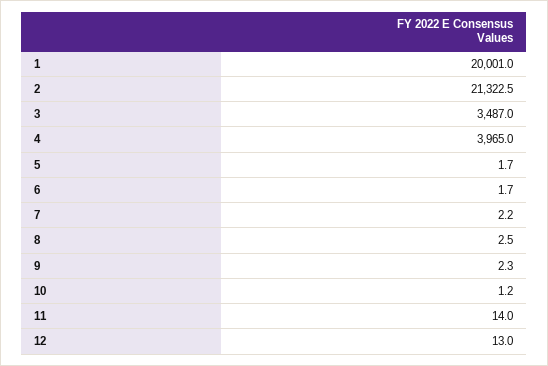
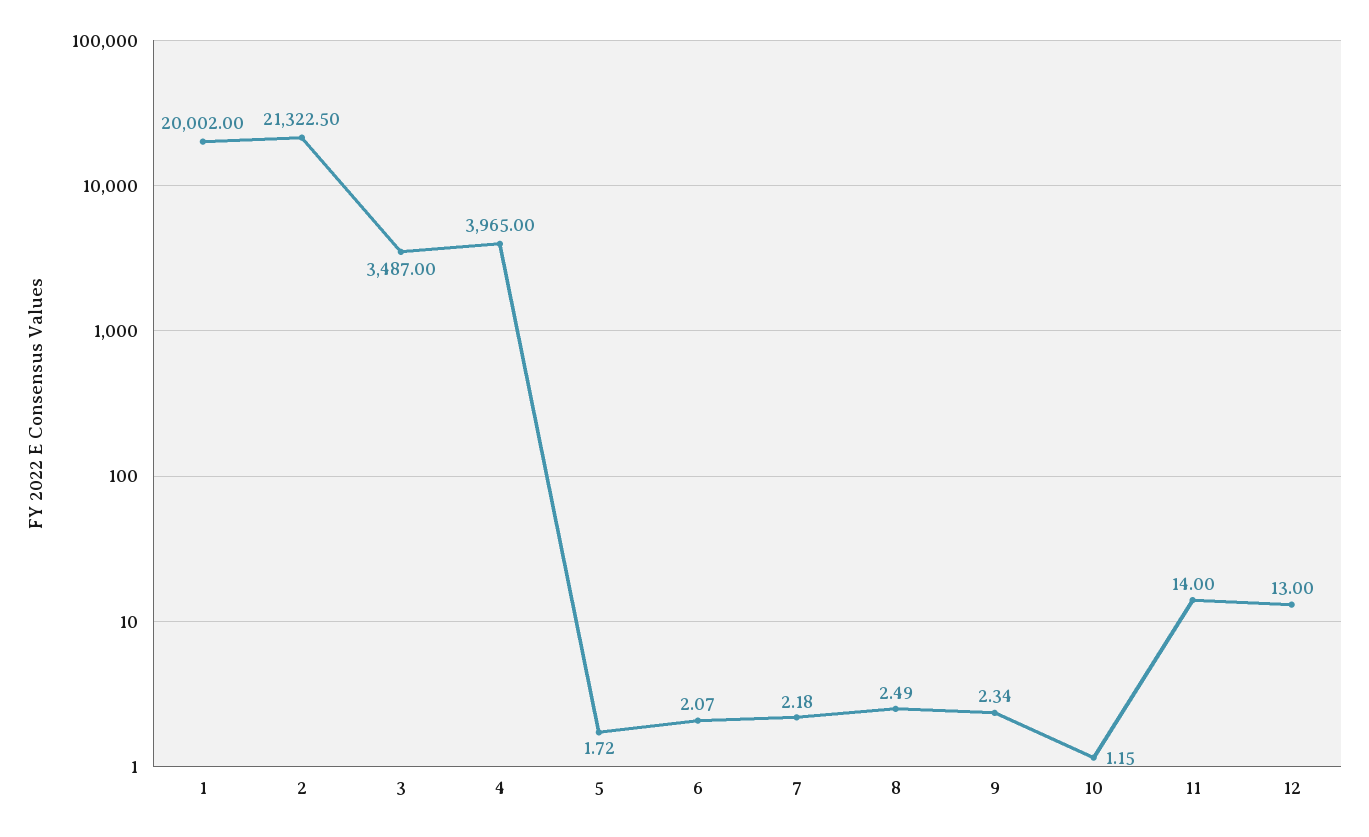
1: 20001 -> 20002
6: 1.7 -> 2.07

